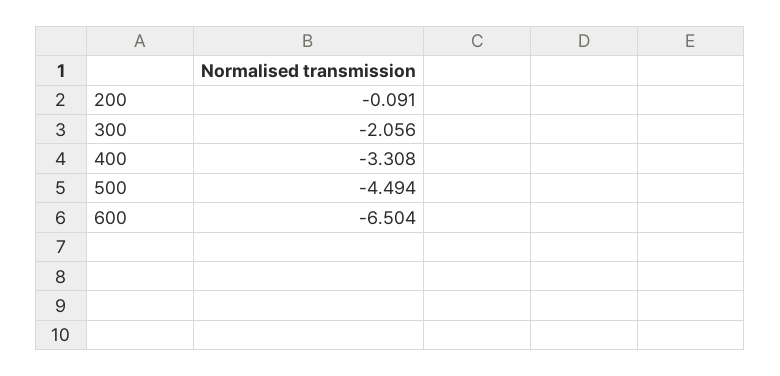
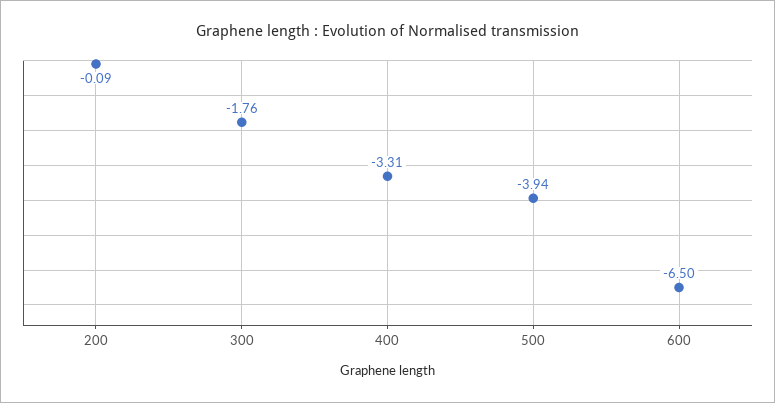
300: -2.056 -> -1.76
500: -4.494 -> -3.94

